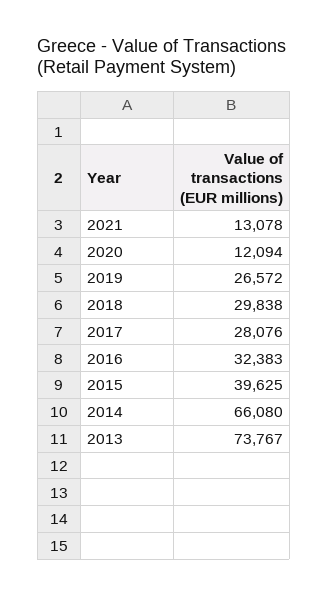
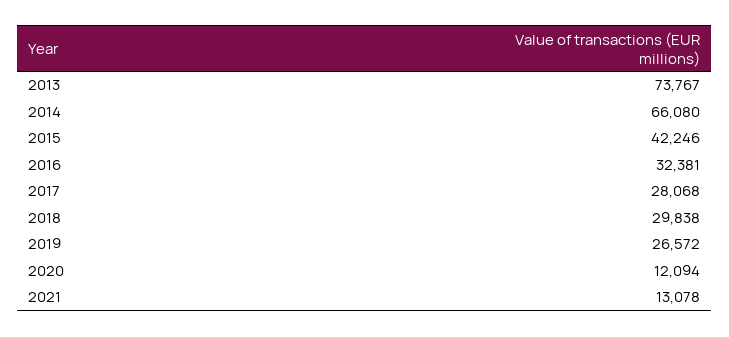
2017: 28076 -> 28068
2016: 32383 -> 32381
2015: 39625 -> 42246

